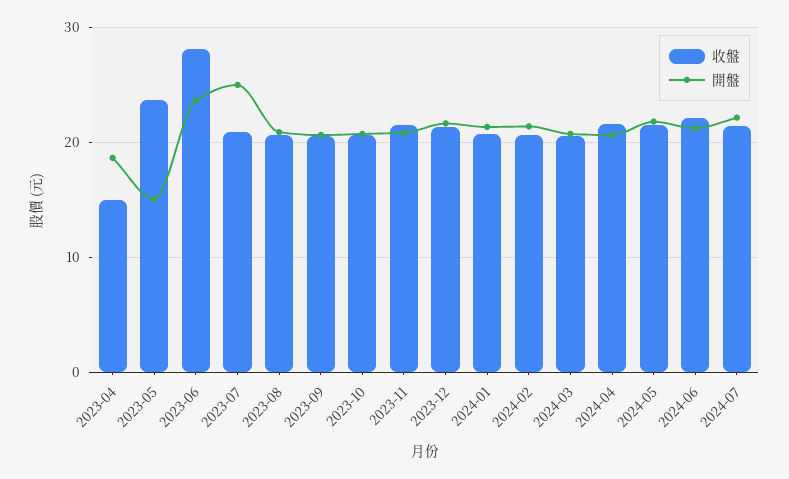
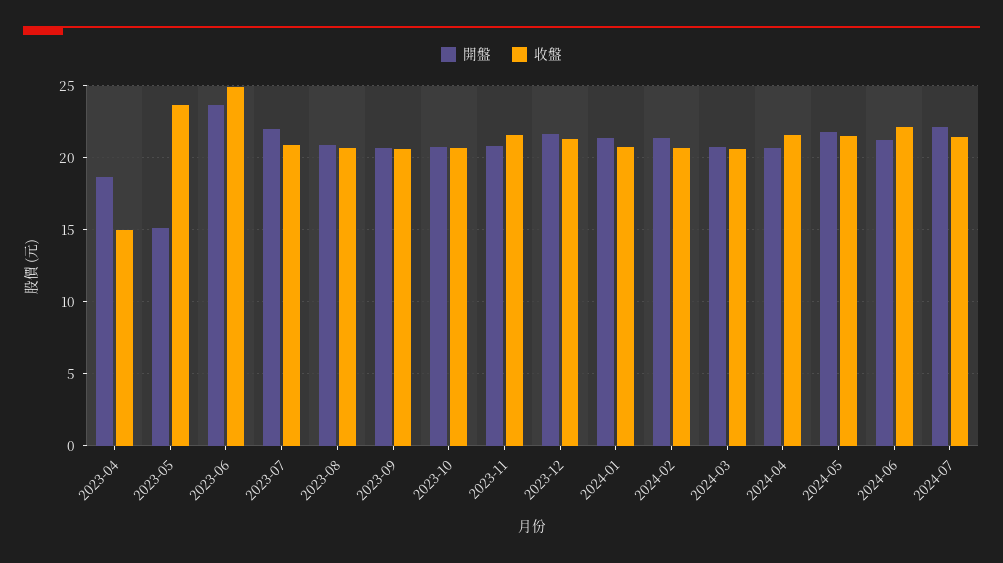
收盤, 2023-06: 28 -> 25
開盤, 2023-07: 25 -> 22

